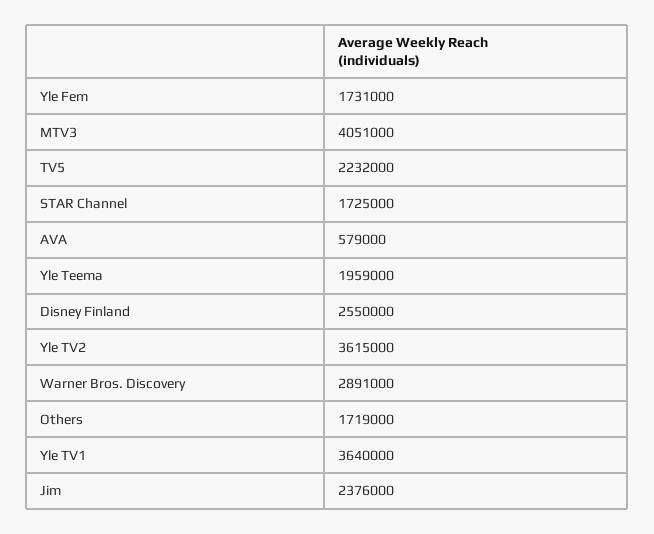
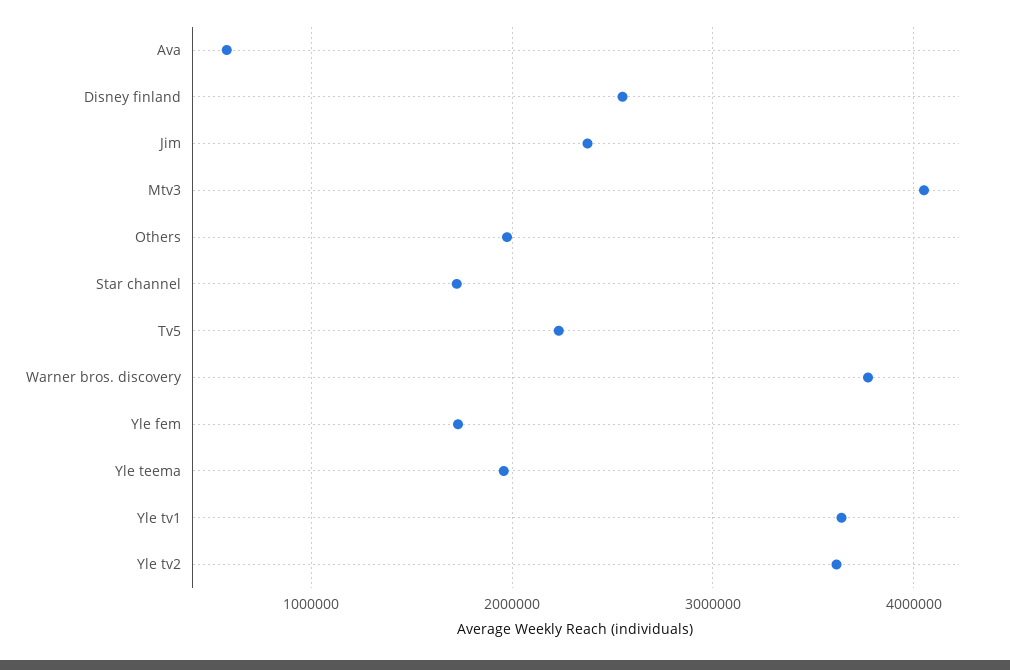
Warner Bros. Discovery: 2891000 -> 3800000
Others: 1719000 -> 2000000

